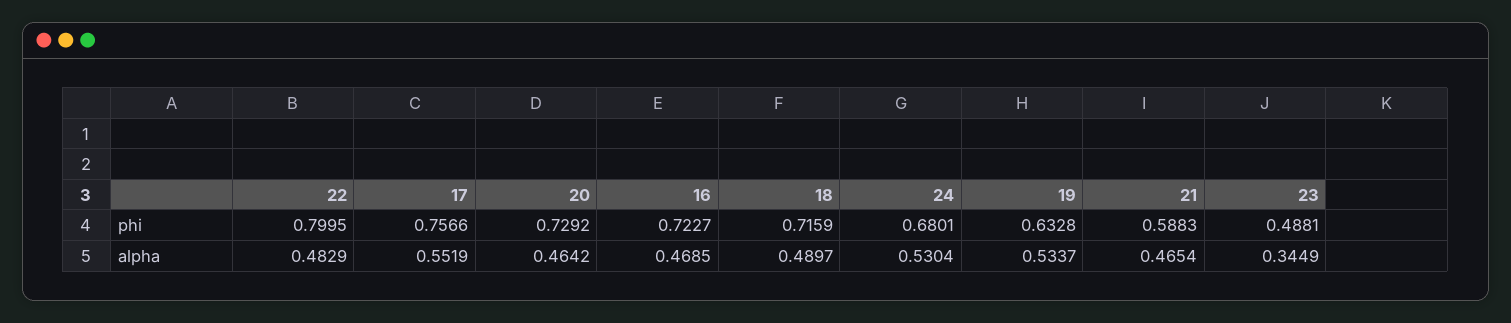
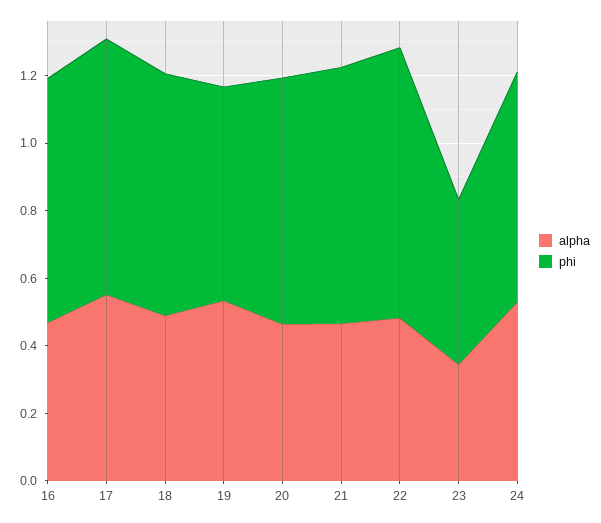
phi, 21: 0.5883 -> 0.75

